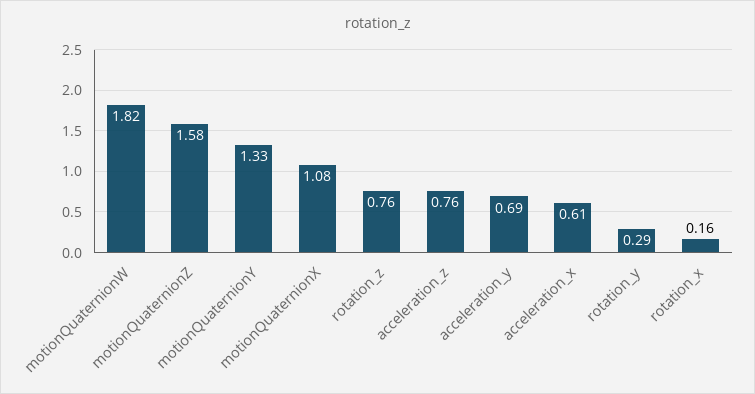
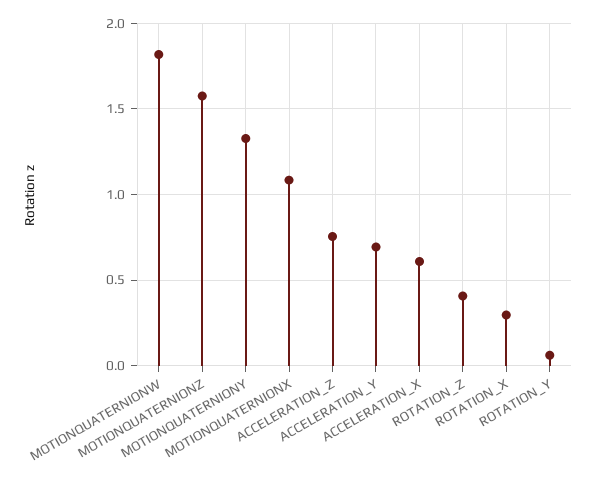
rotation_z: 0.76 -> 0.4
rotation_y: 0.29 -> 0.05
rotation_x: 0.16 -> 0.3

